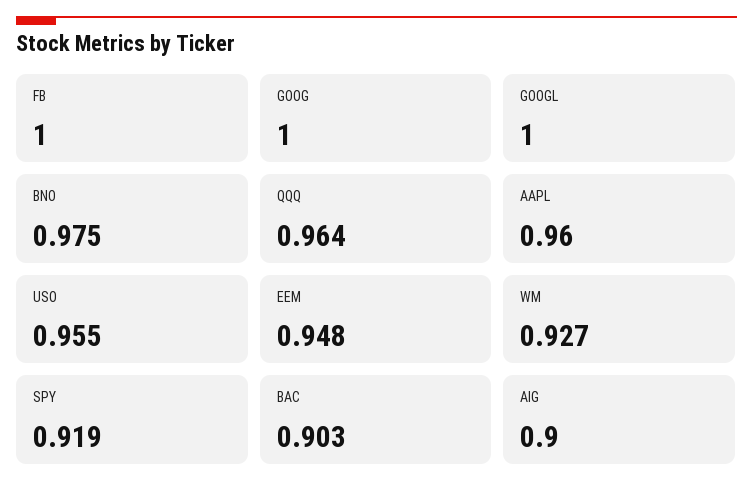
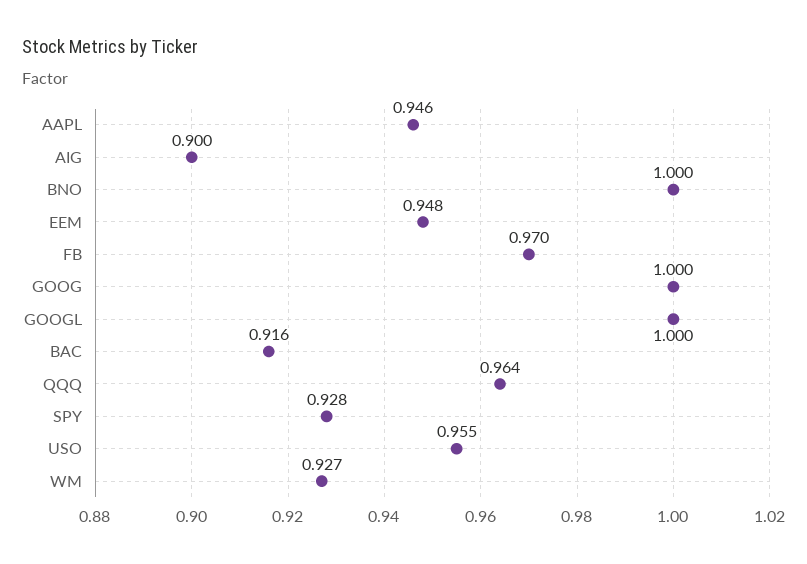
FB: 1 -> 0.97
BNO: 0.975 -> 1
AAPL: 0.96 -> 0.946
SPY: 0.919 -> 0.928
BAC: 0.903 -> 0.916

